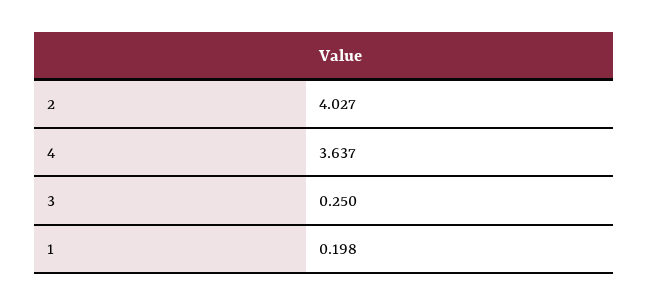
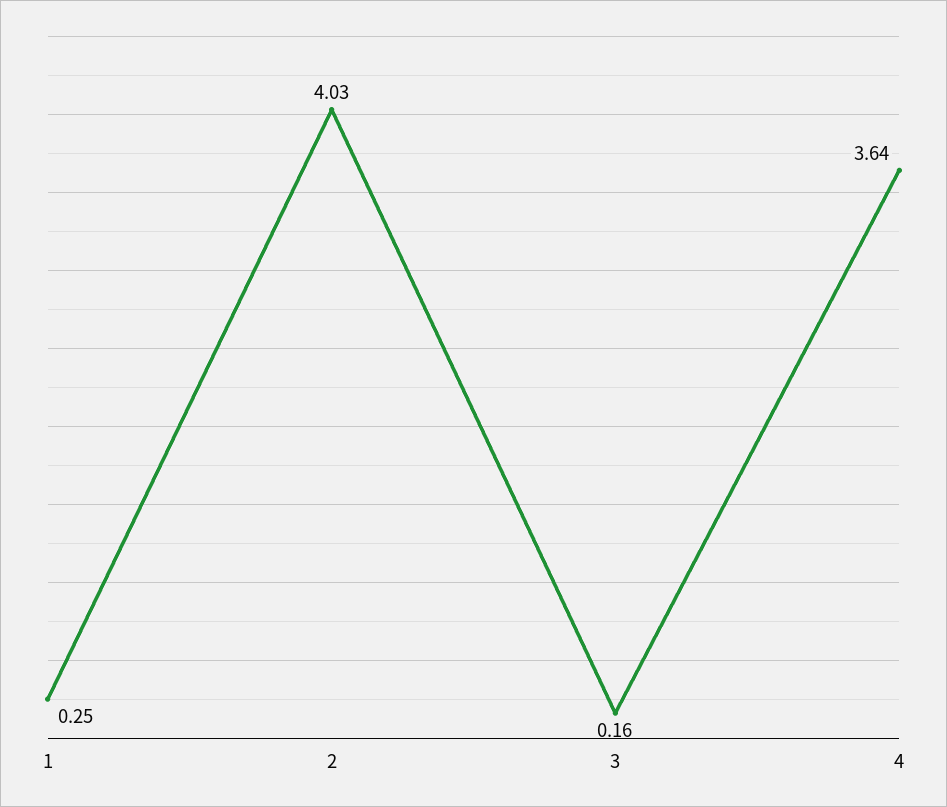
3: 0.25 -> 0.16
1: 0.198 -> 0.25

